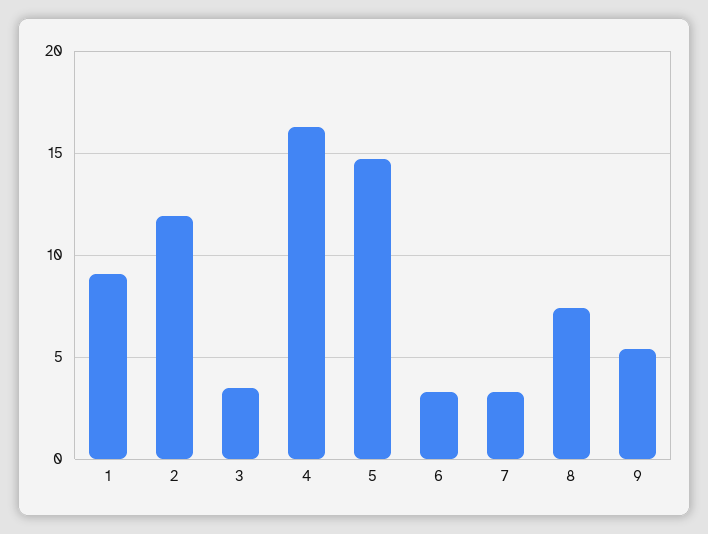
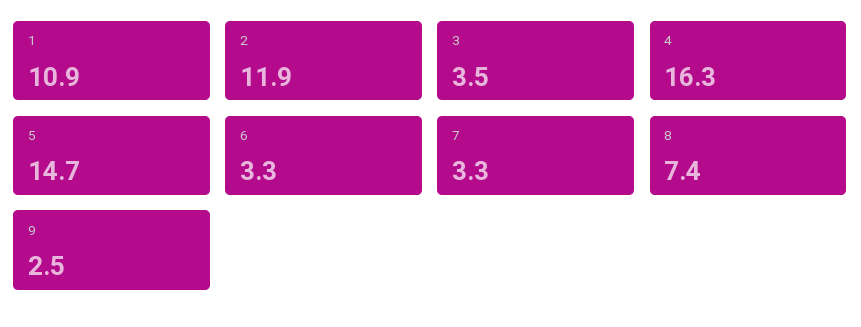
1: 9 -> 10.9
9: 5.5 -> 2.5

